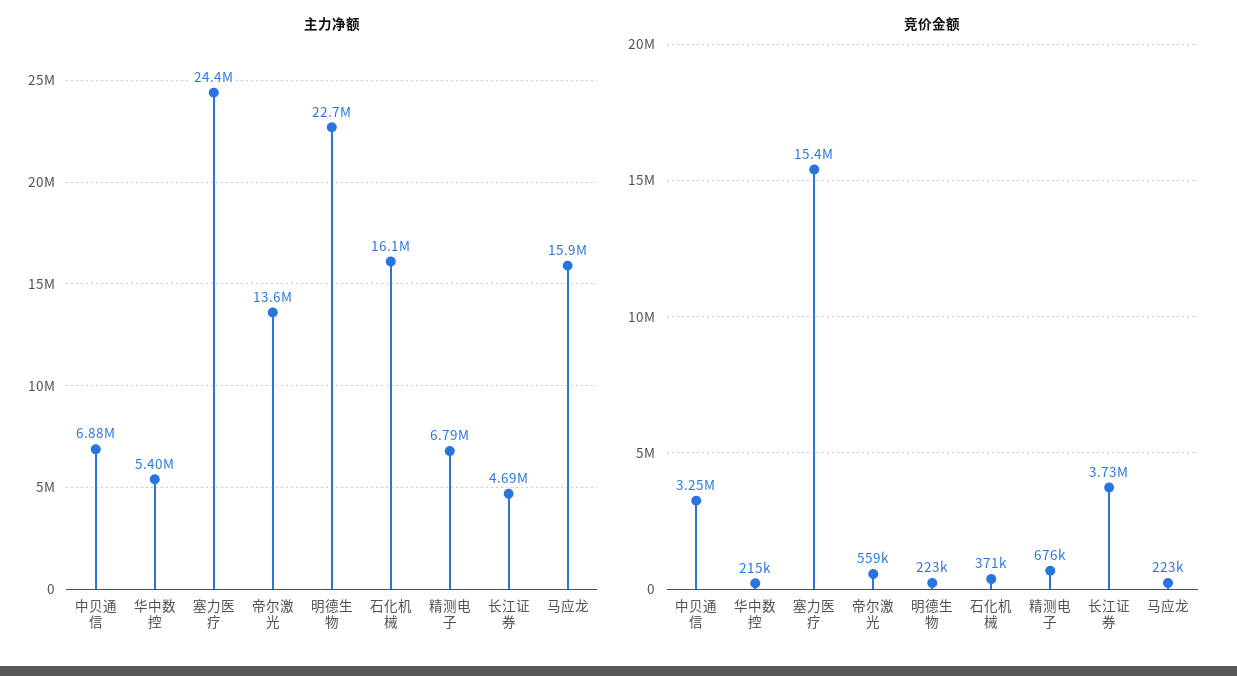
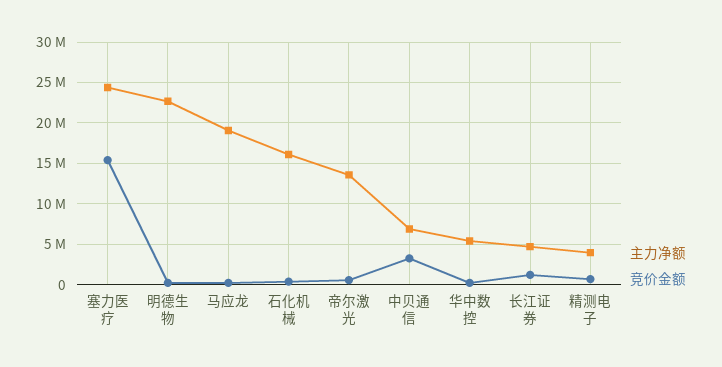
主力净额, 精测电子: 6790000 -> 4000000
主力净额, 马应龙: 15900000 -> 19000000
竞价金额, 长江证券: 3730000 -> 1000000

